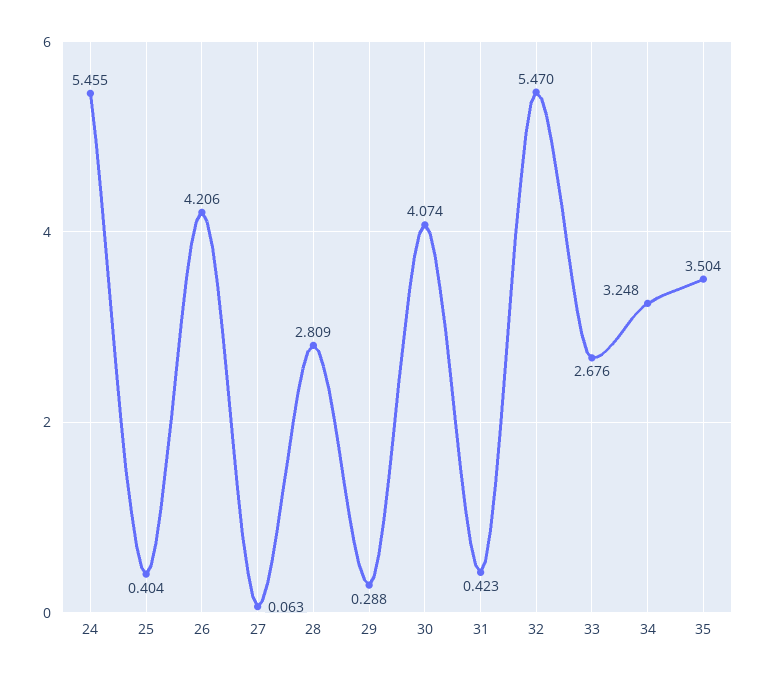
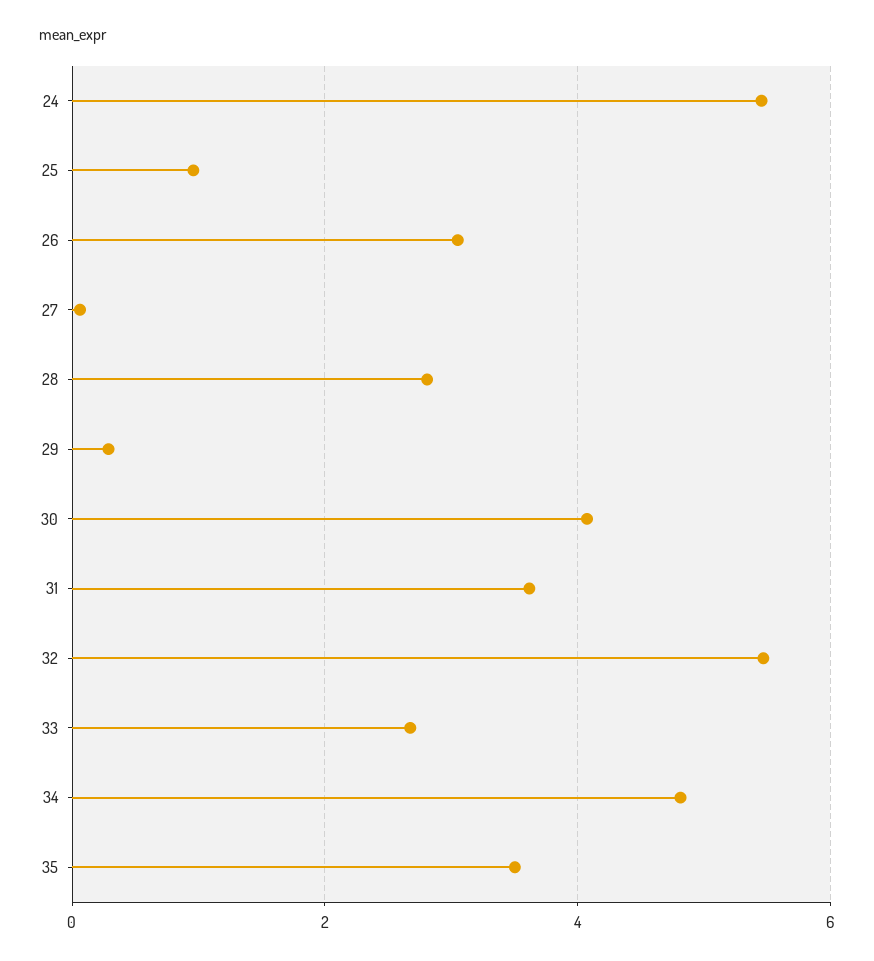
25: 0.404 -> 1
26: 4.206 -> 3
31: 0.423 -> 3.6
34: 3.248 -> 4.8

